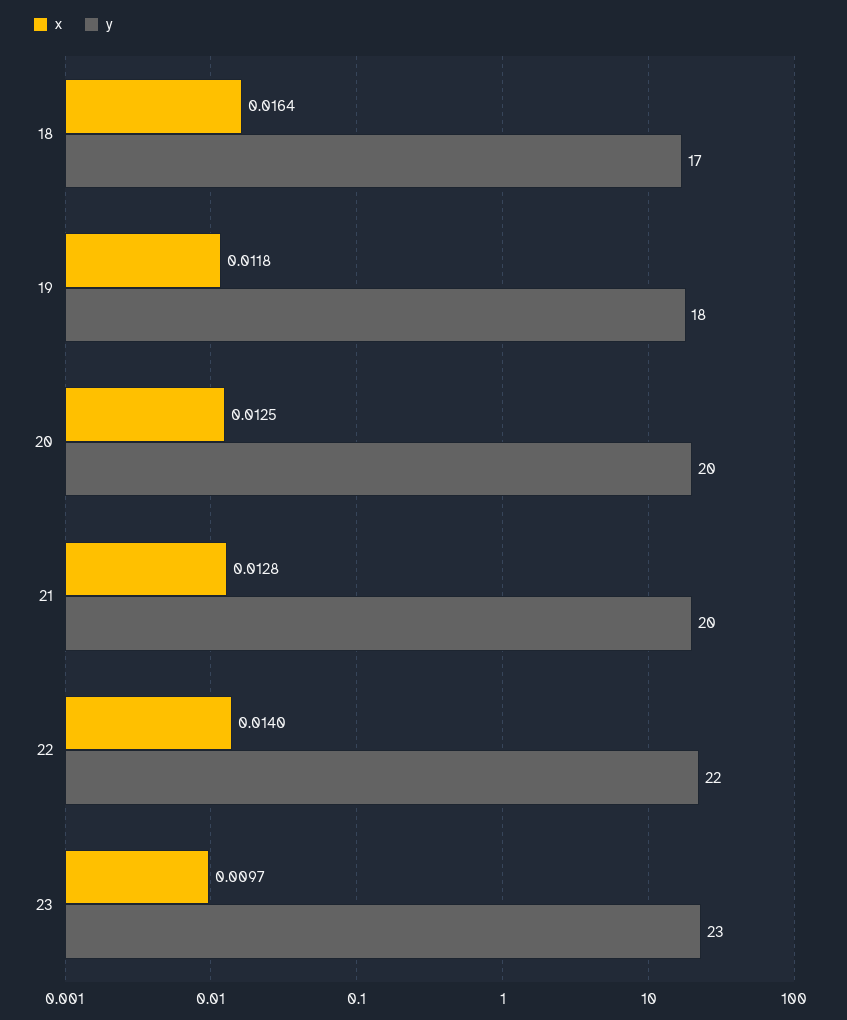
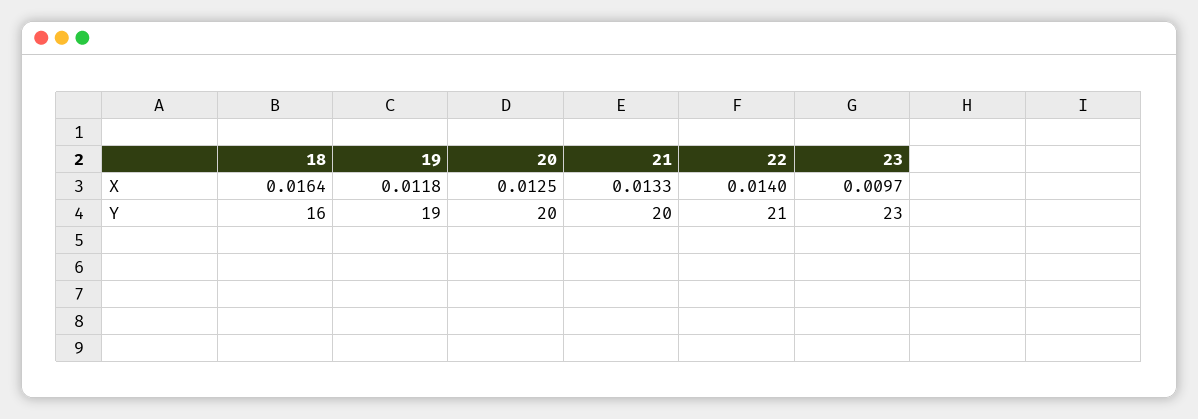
y, 18: 17 -> 16
y, 19: 18 -> 19
x, 21: 0.0128 -> 0.0133
y, 22: 22 -> 21

